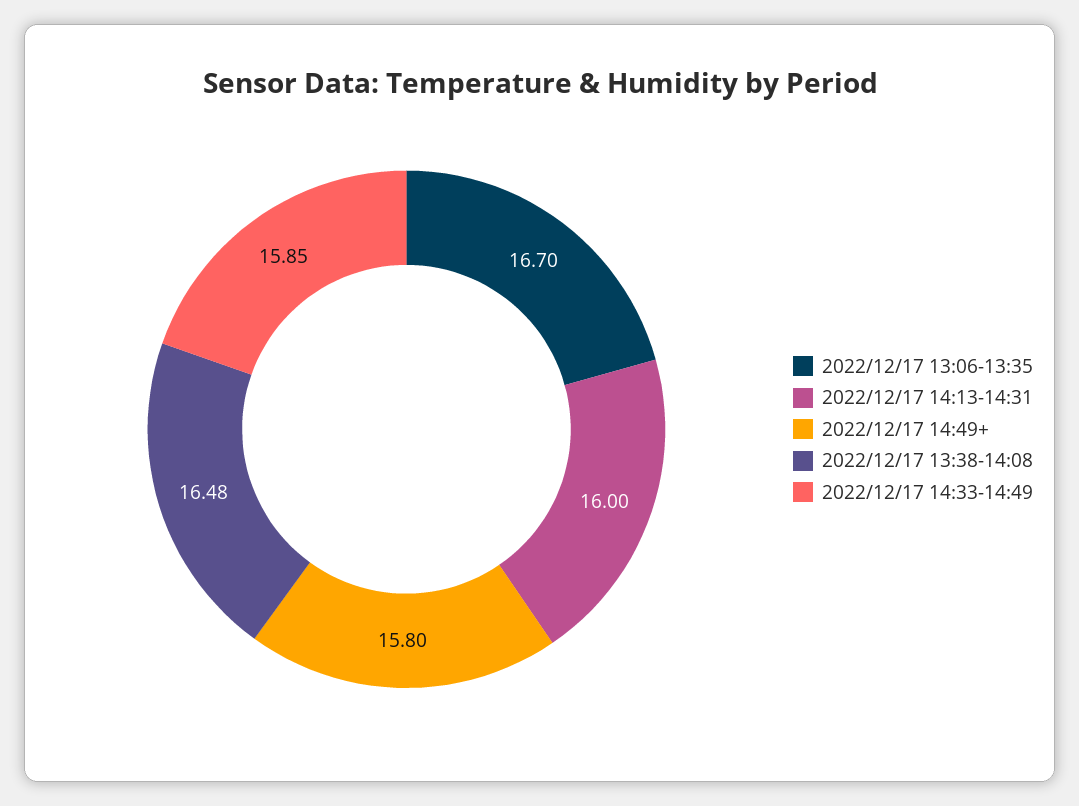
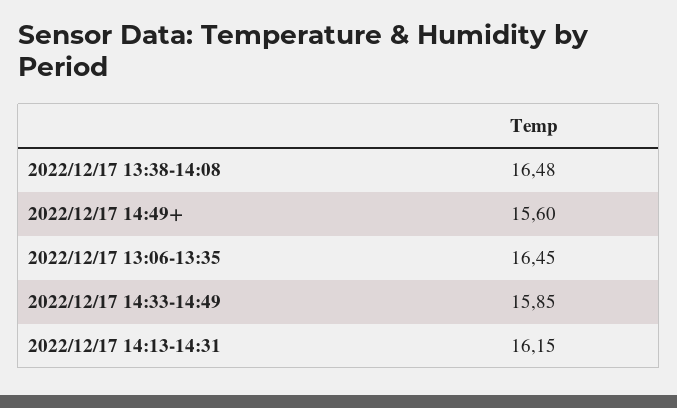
2022/12/17 13:06-13:35: 16.7 -> 16.45
2022/12/17 14:13-14:31: 16 -> 16.15
2022/12/17 14:49+: 15.8 -> 15.6

